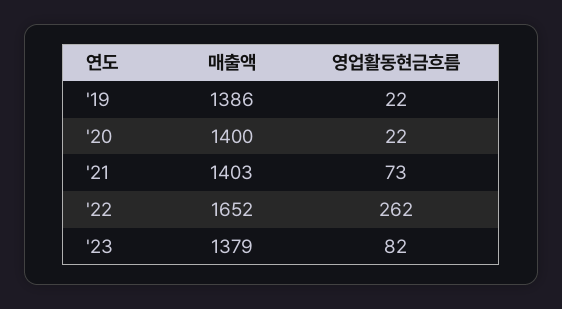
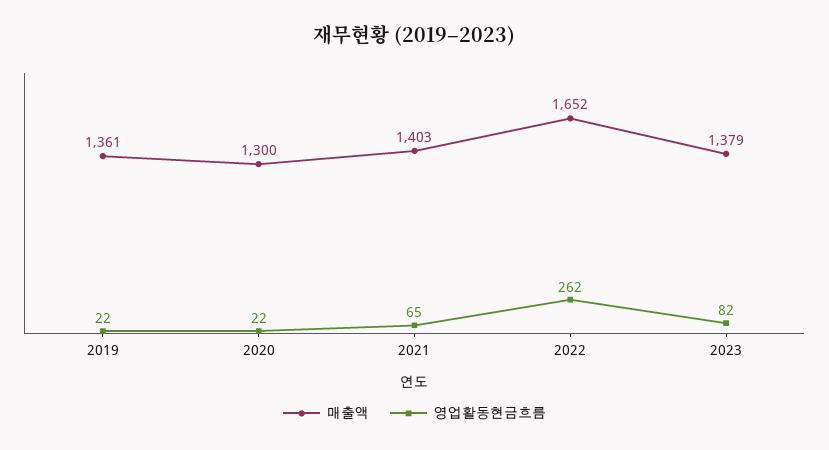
매출액, '19: 1386 -> 1361
매출액, '20: 1400 -> 1300
영업활동현금흐름, '21: 73 -> 65

